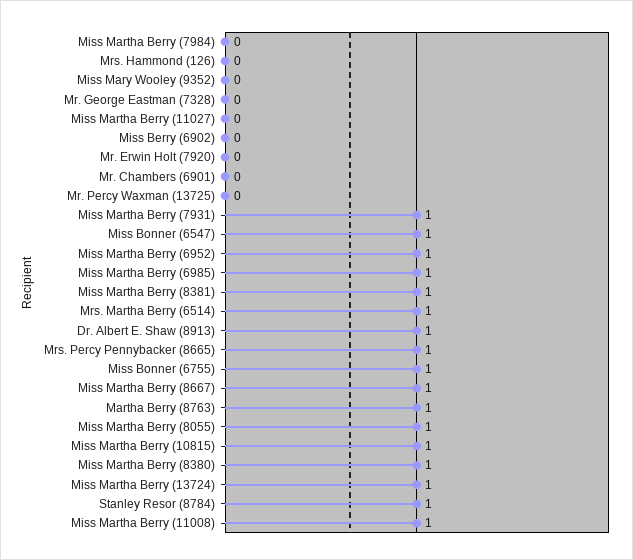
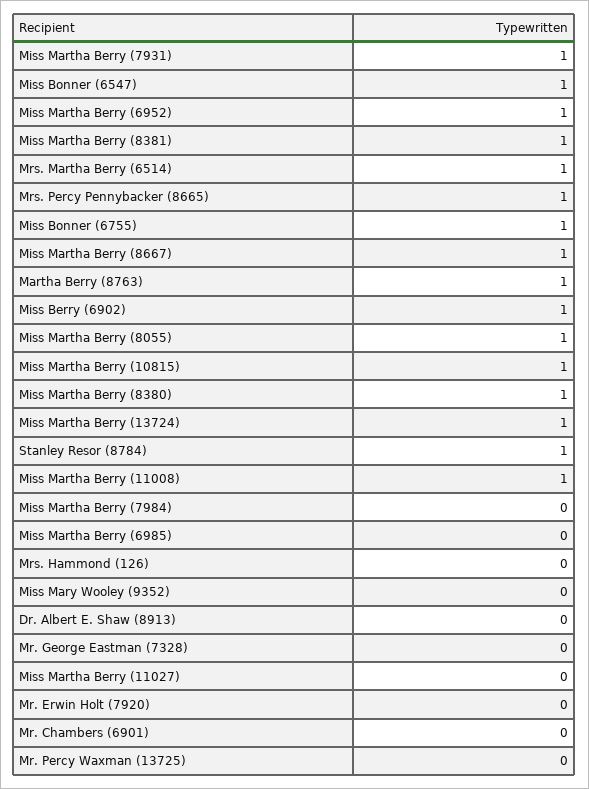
Miss Berry (6902): 0 -> 1
Miss Martha Berry (6985): 1 -> 0
Dr. Albert E. Shaw (8913): 1 -> 0

